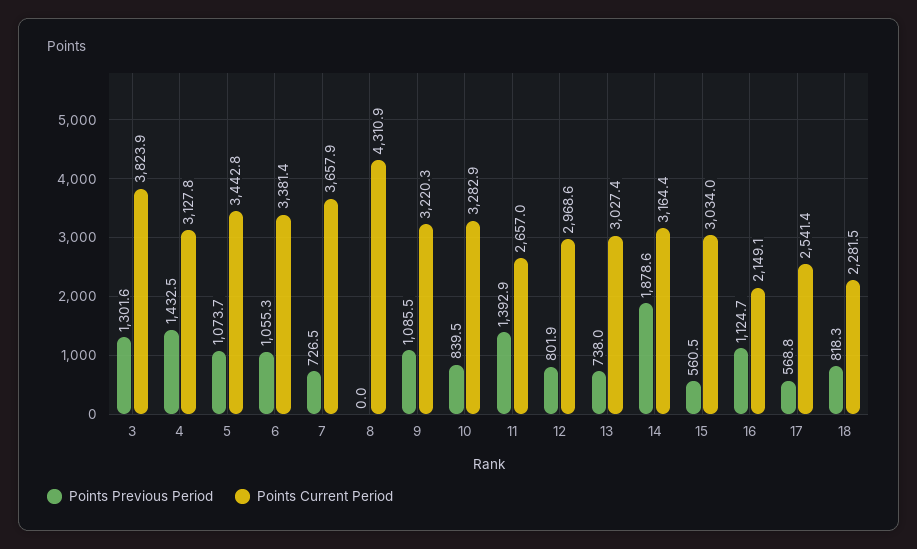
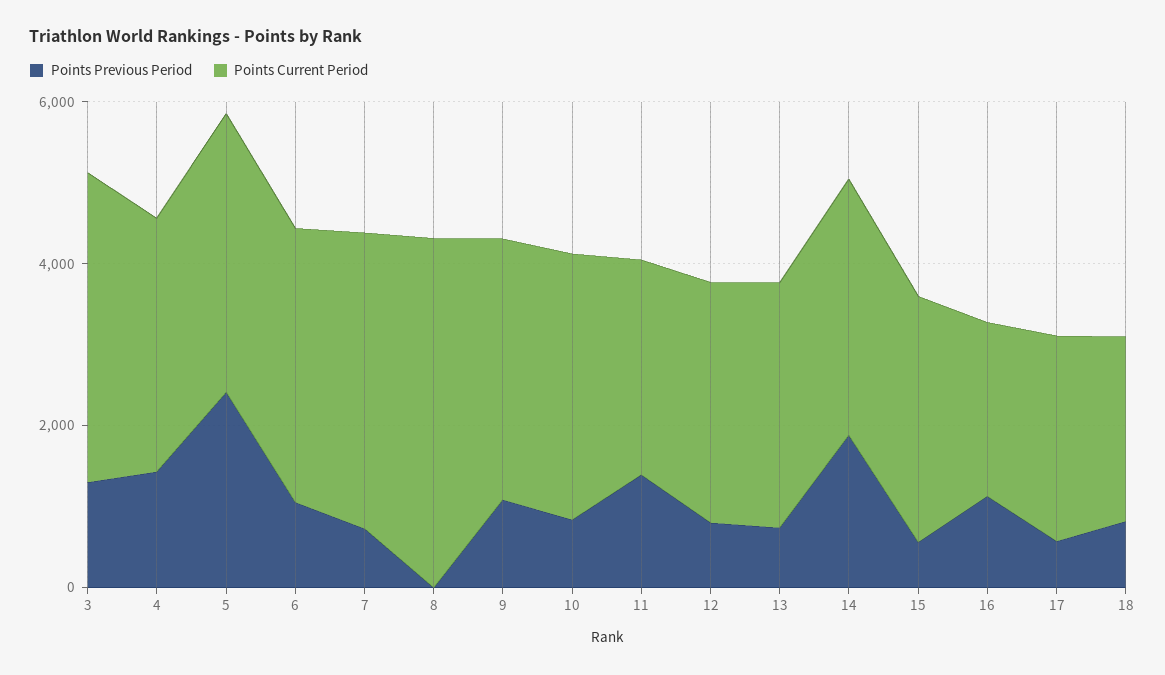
Points Previous Period, 5: 1073.7 -> 2500

